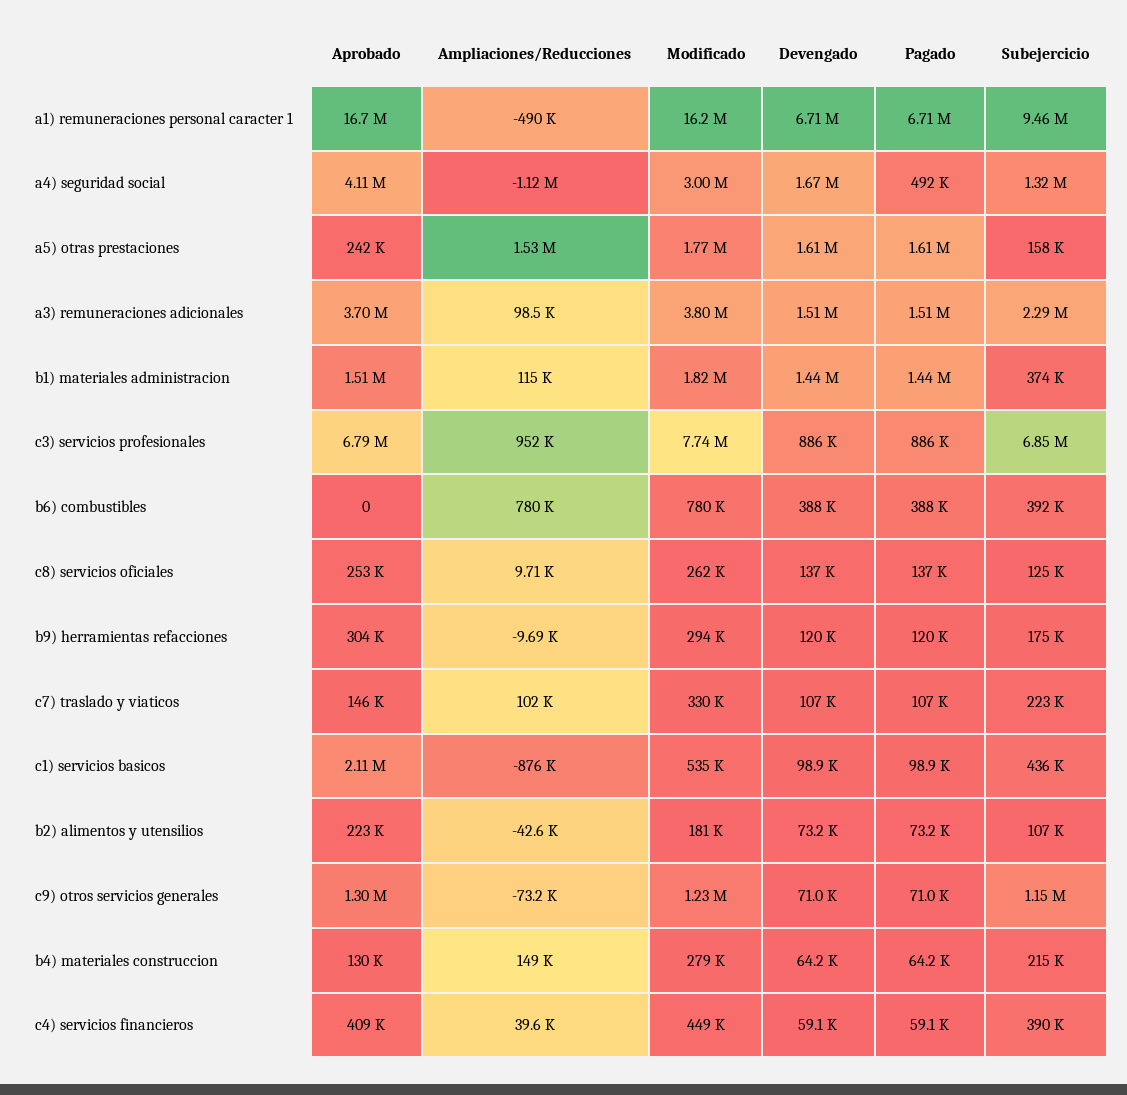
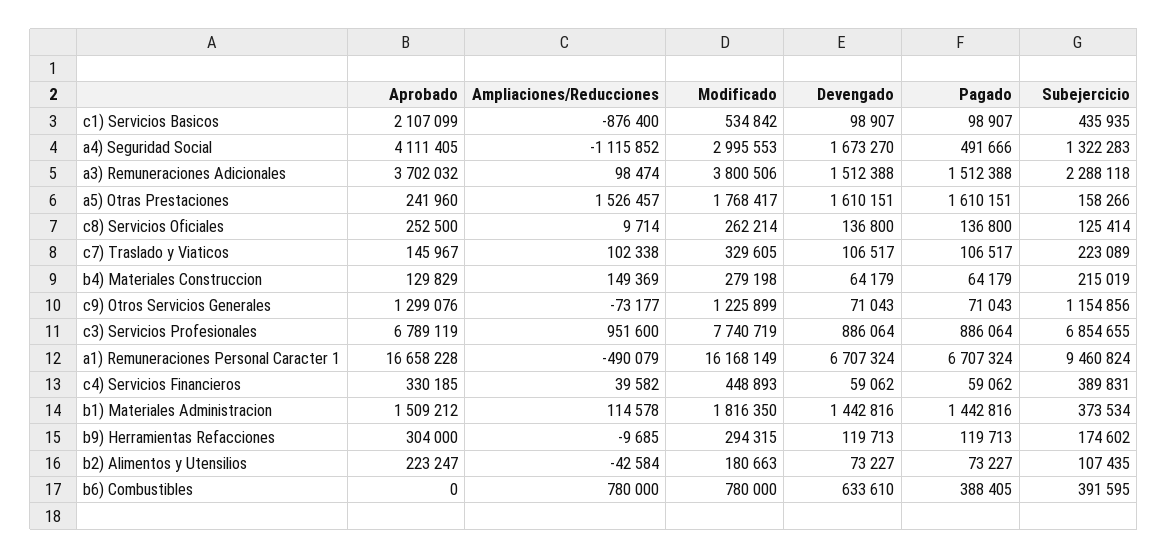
Devengado, b6) combustibles: 388000 -> 633610
Aprobado, c4) servicios financieros: 409000 -> 330185

